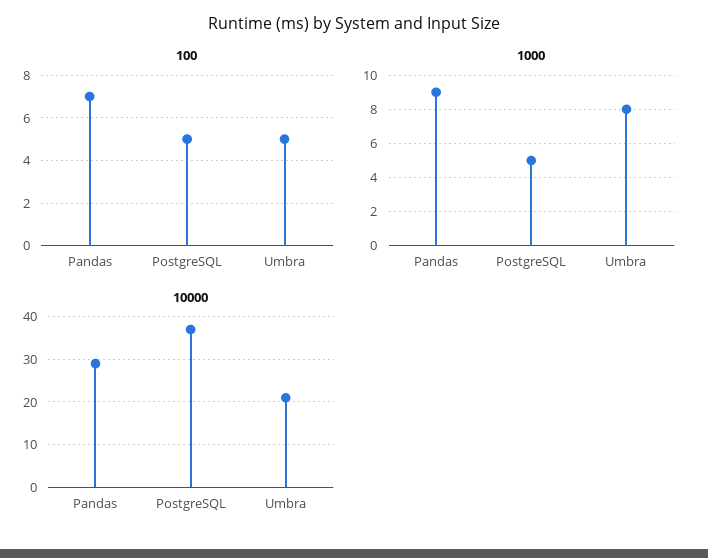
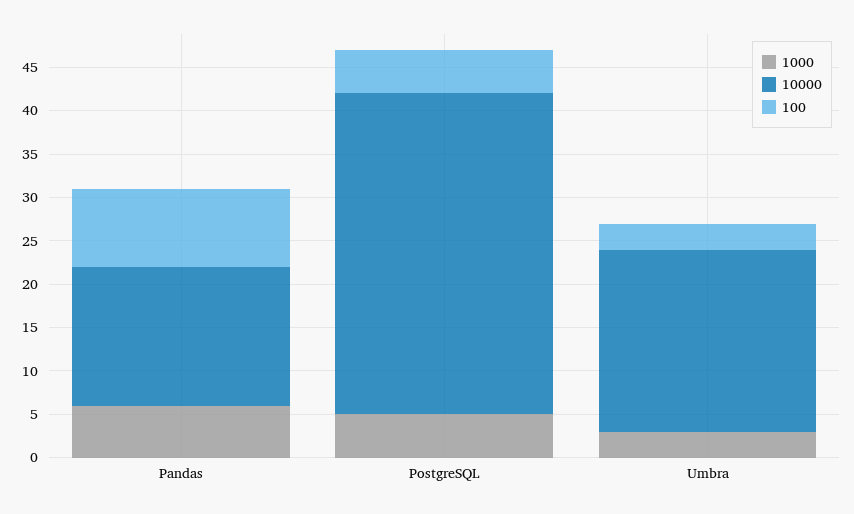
100, Pandas: 7 -> 9
100, Umbra: 5 -> 3
1000, Pandas: 9 -> 6
1000, Umbra: 8 -> 3
10000, Pandas: 30 -> 16

